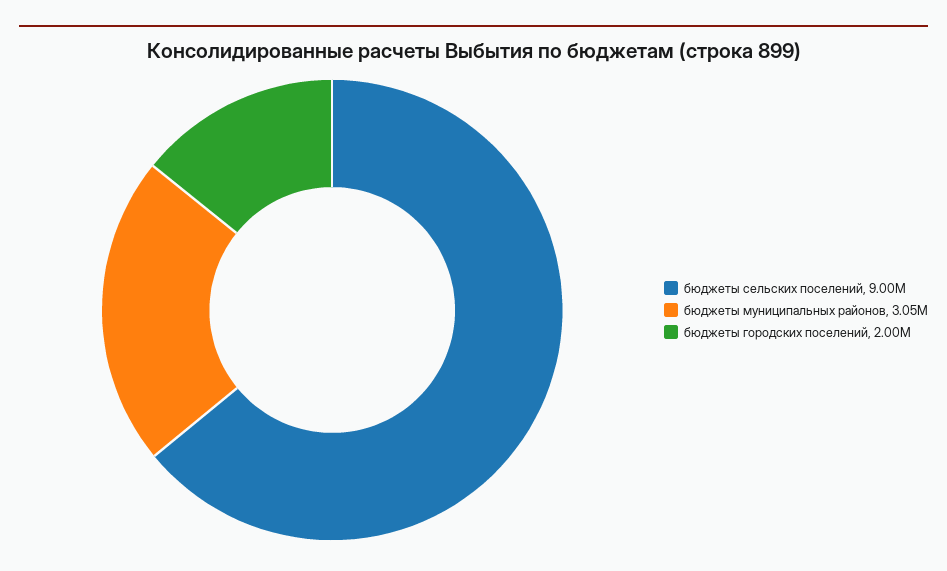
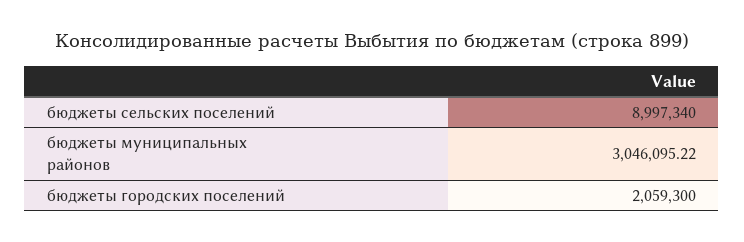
бюджеты городских поселений: 2000000 -> 2059300

